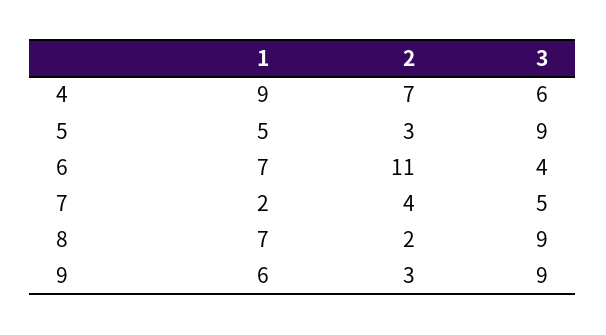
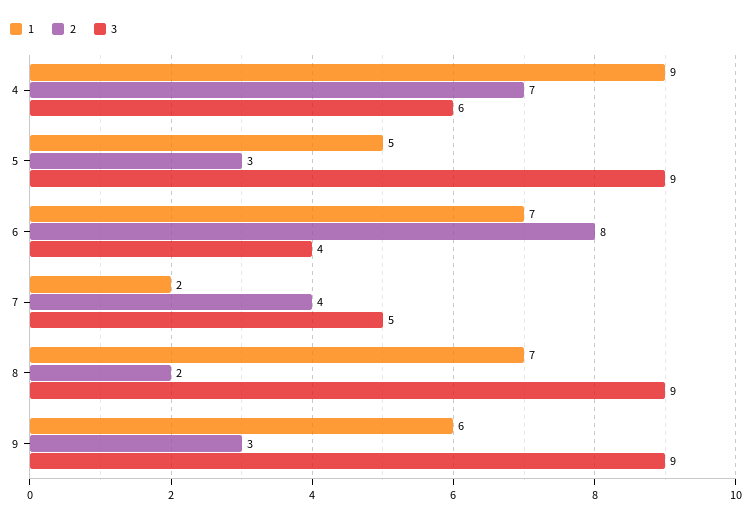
2, 6: 11 -> 8

